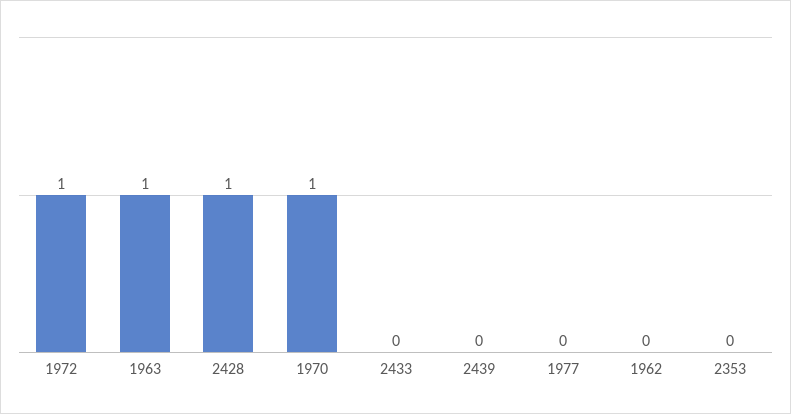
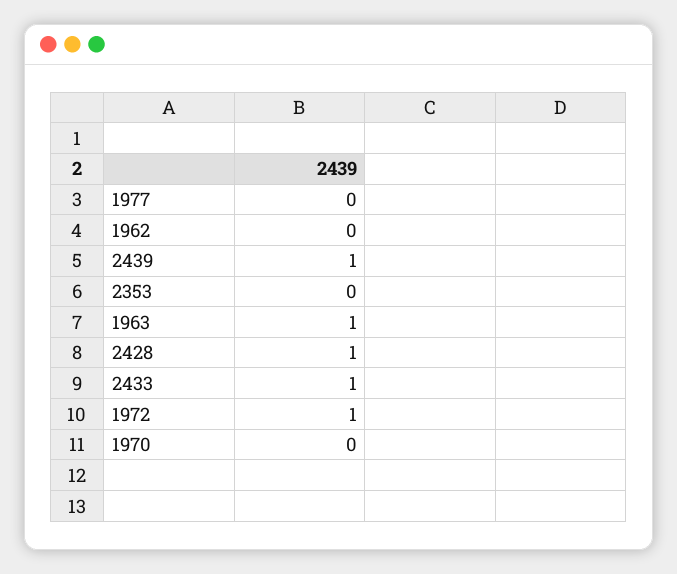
1970: 1 -> 0
2433: 0 -> 1
2439: 0 -> 1

